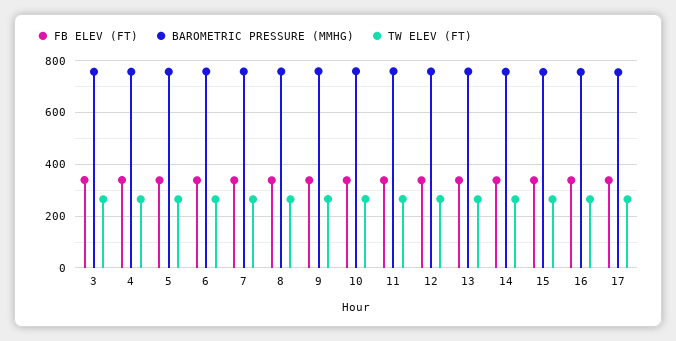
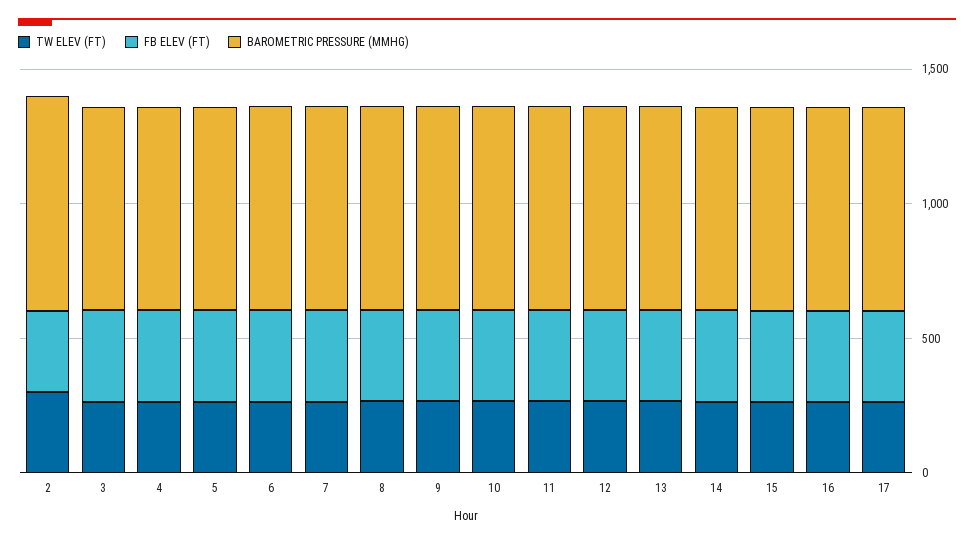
TW ELEV (FT), 2: none -> 300
FB ELEV (FT), 2: none -> 300
BAROMETRIC PRESSURE (MMHG), 2: none -> 800

